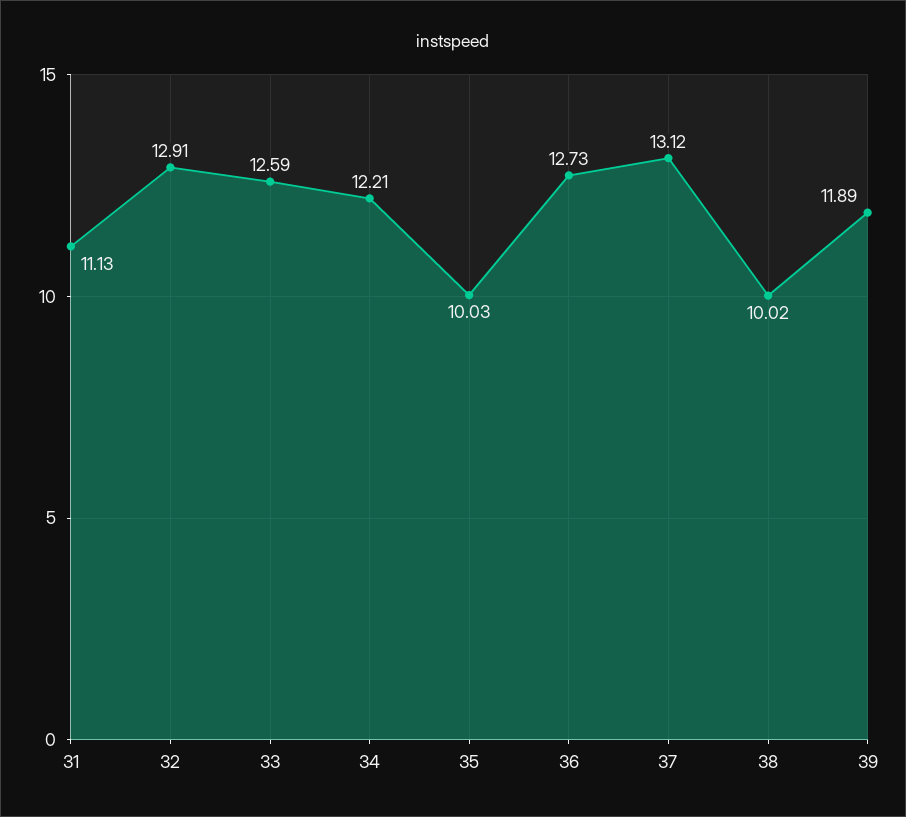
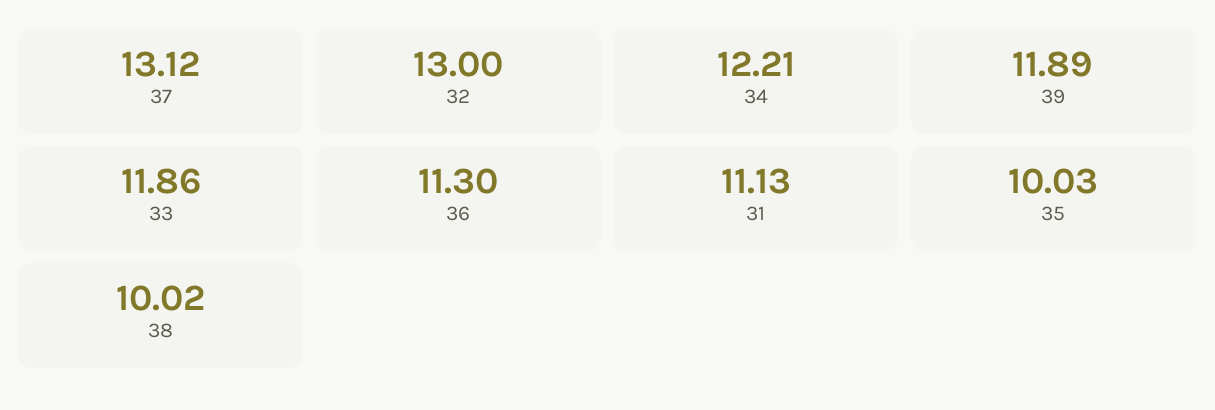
32: 12.91 -> 13
33: 12.59 -> 11.86
36: 12.73 -> 11.3

